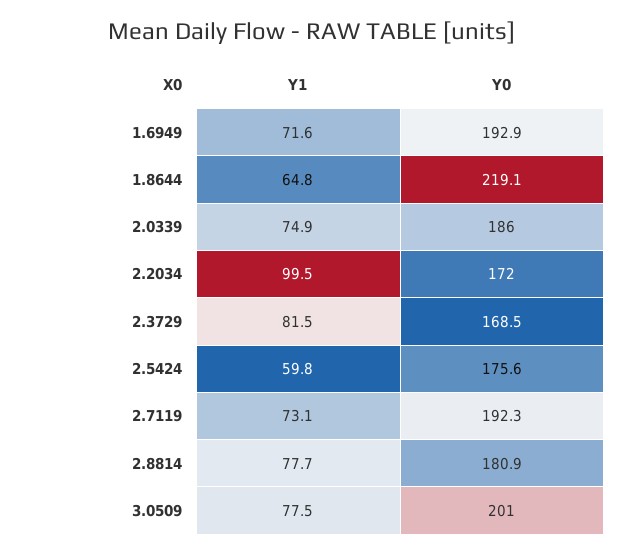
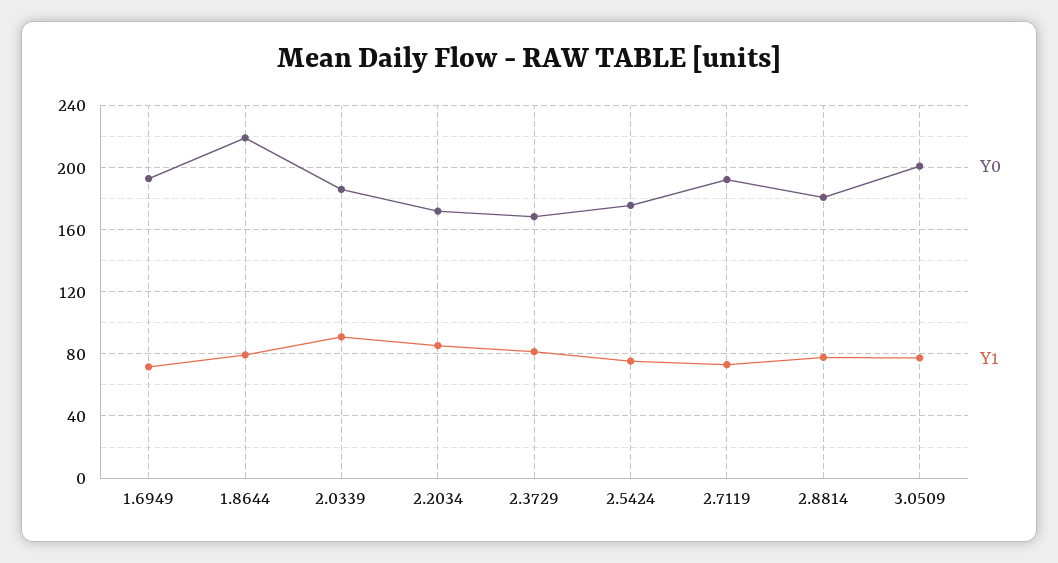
Y1, 1.8644: 64.8 -> 80
Y1, 2.0339: 74.9 -> 90
Y1, 2.2034: 99.5 -> 85
Y1, 2.5424: 59.8 -> 75

